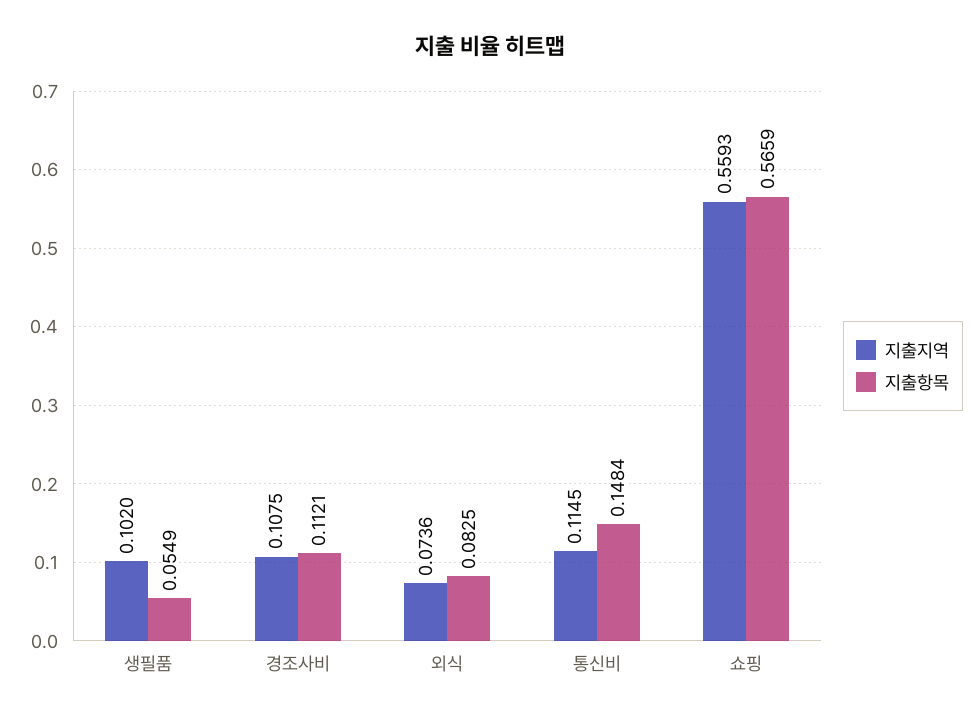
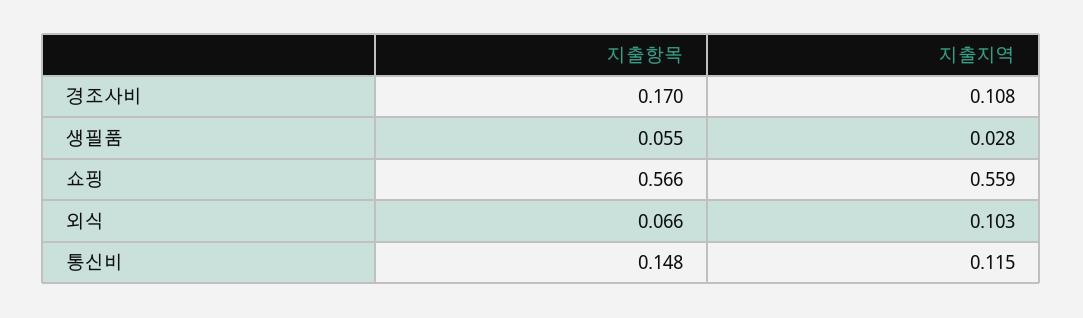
지출지역, 생필품: 0.102 -> 0.028
지출항목, 경조사비: 0.1121 -> 0.17
지출지역, 외식: 0.0736 -> 0.103
지출항목, 외식: 0.0825 -> 0.066

